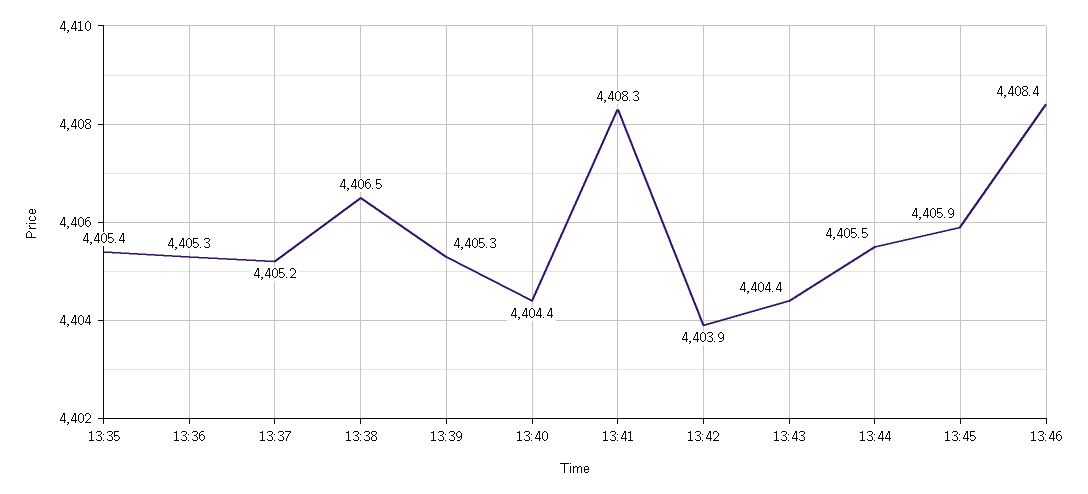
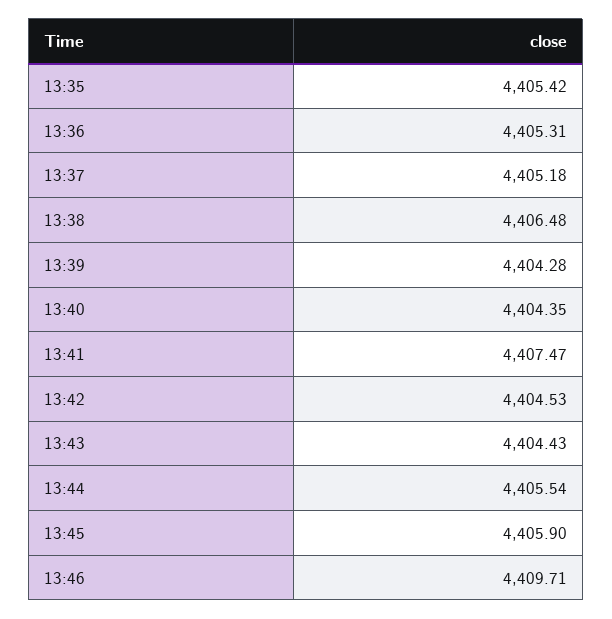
13:39: 4405.3 -> 4404.28
13:41: 4408.3 -> 4407.47
13:42: 4403.9 -> 4404.53
13:46: 4408.4 -> 4409.71

